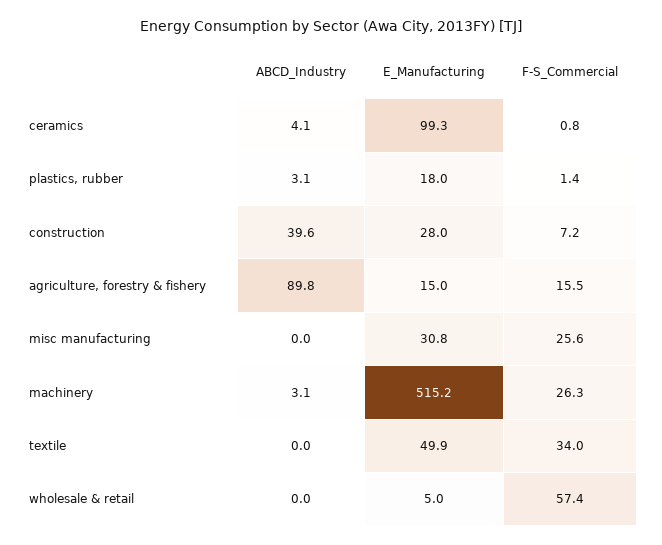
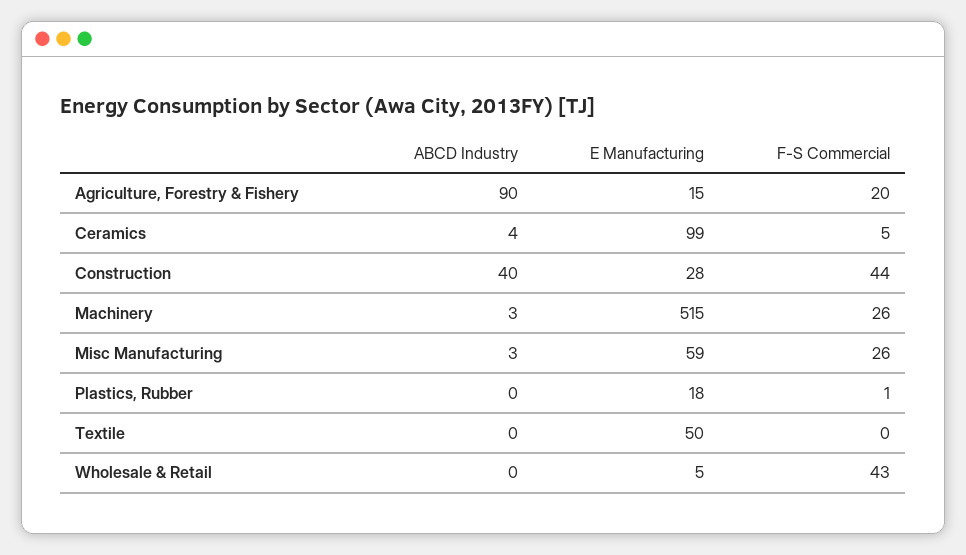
F-S_Commercial, ceramics: 0.8 -> 5
ABCD_Industry, plastics, rubber: 3.1 -> 0
F-S_Commercial, construction: 7.2 -> 44
F-S_Commercial, agriculture, forestry & fishery: 15.5 -> 20
ABCD_Industry, misc manufacturing: 0 -> 3
E_Manufacturing, misc manufacturing: 30.8 -> 59
F-S_Commercial, textile: 34 -> 0
F-S_Commercial, wholesale & retail: 57.4 -> 43

